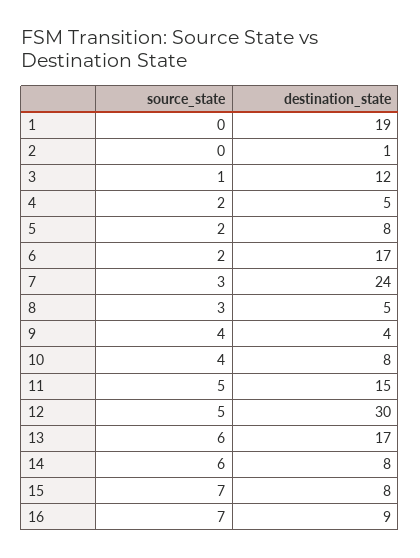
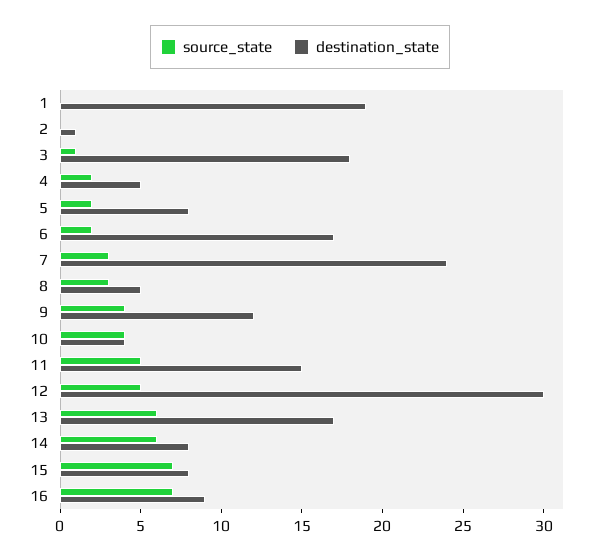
destination_state, 3: 12 -> 18
destination_state, 9: 4 -> 12
destination_state, 10: 8 -> 4

